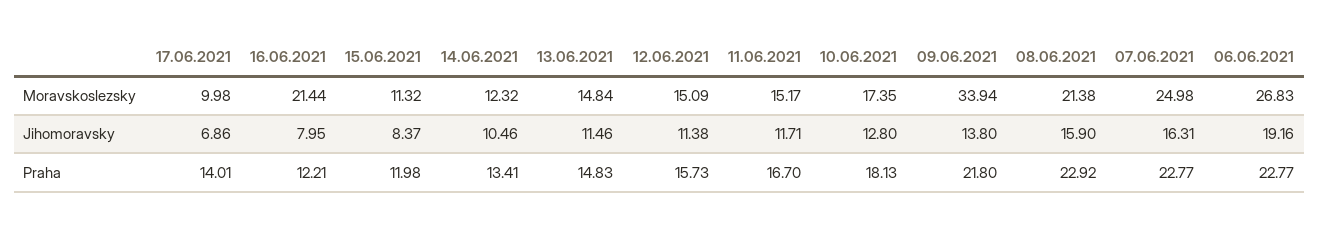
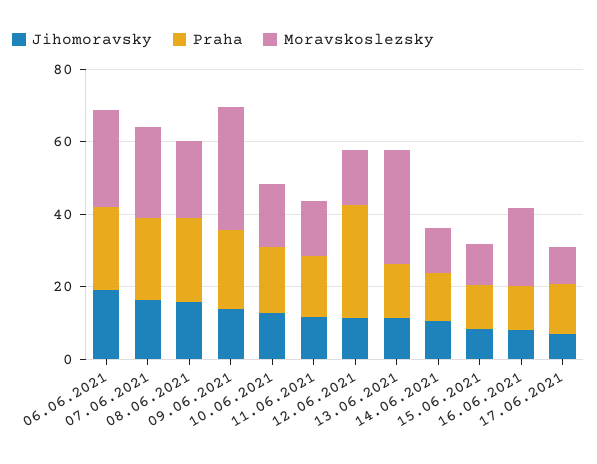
Moravskoslezsky, 13.06.2021: 14.84 -> 30
Praha, 12.06.2021: 15.73 -> 30

